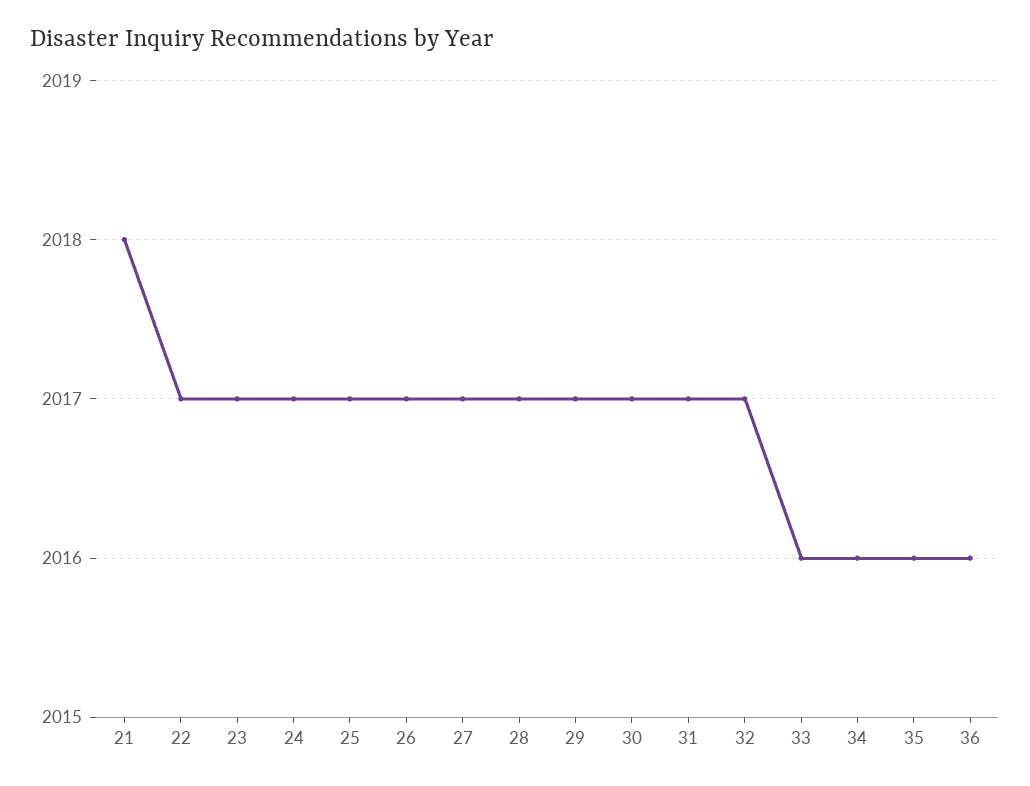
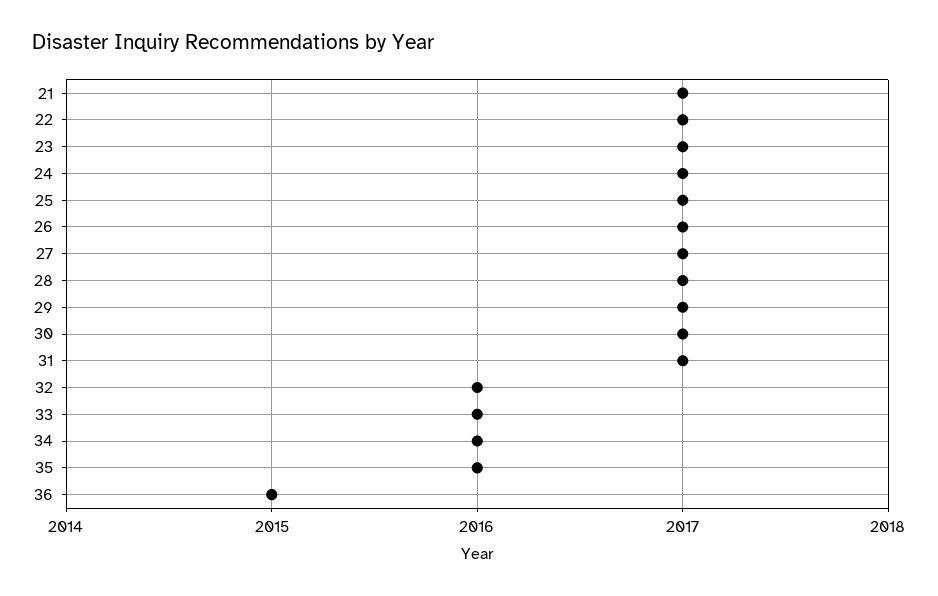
21: 2018 -> 2017
32: 2017 -> 2016
36: 2016 -> 2015

